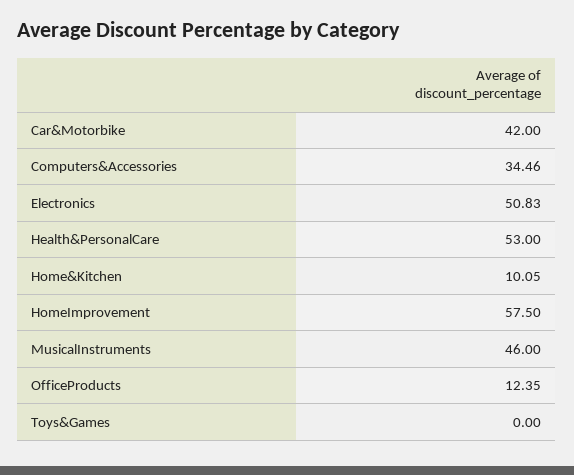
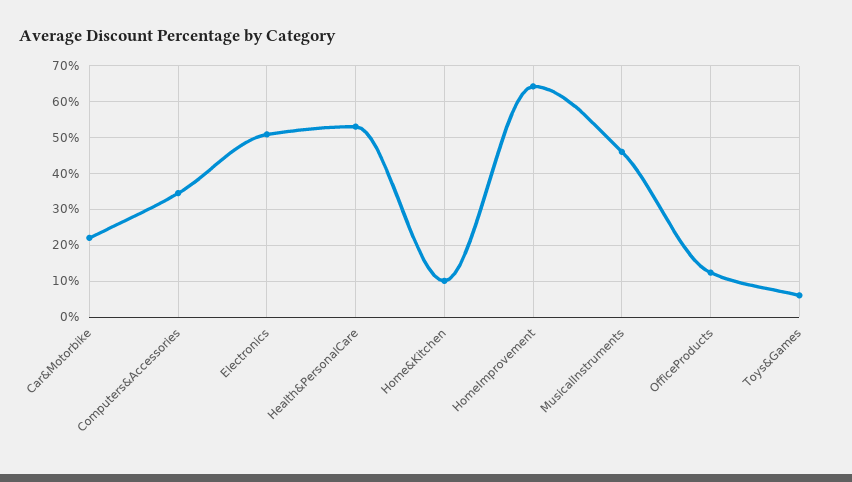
Car&Motorbike: 42 -> 22
HomeImprovement: 57.5 -> 64
Toys&Games: 0 -> 6

